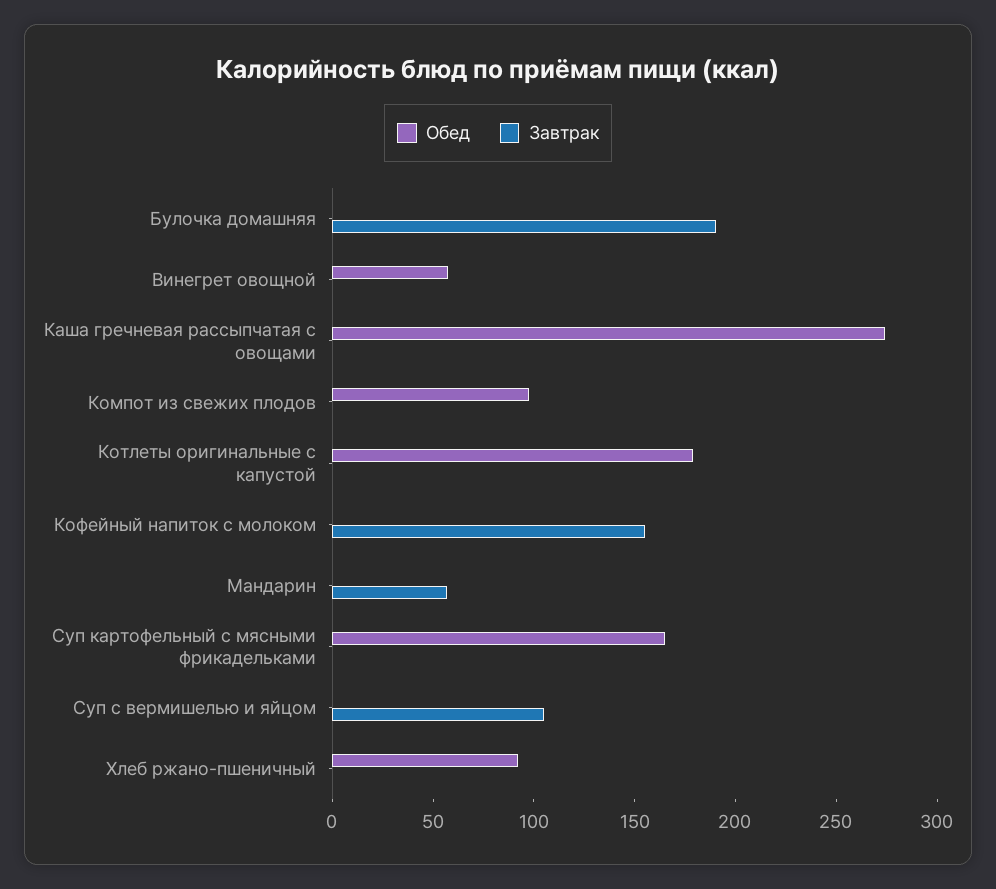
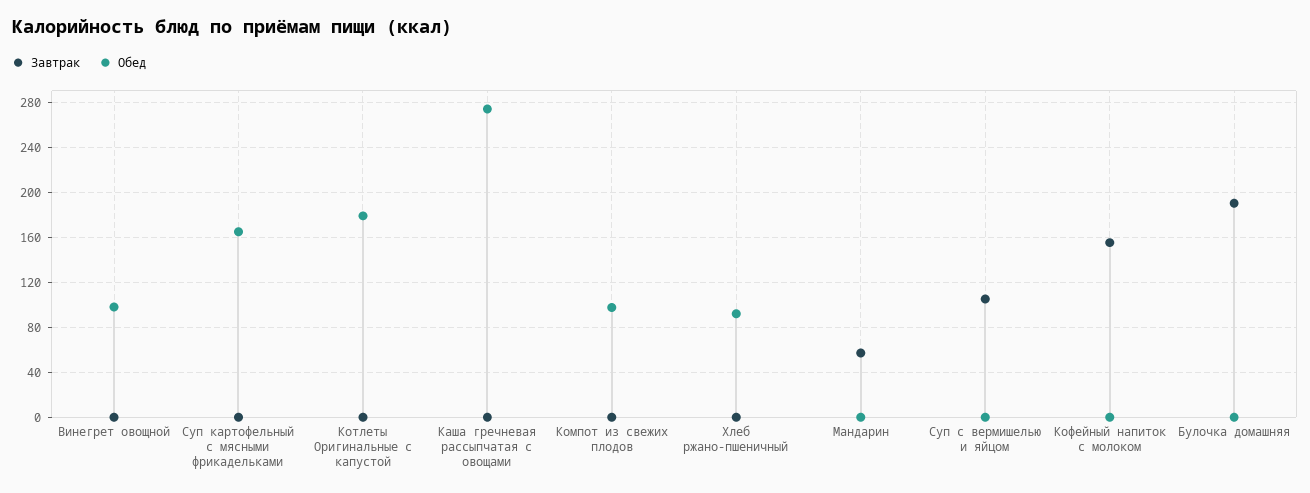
Обед, Винегрет овощной: 60 -> 100

